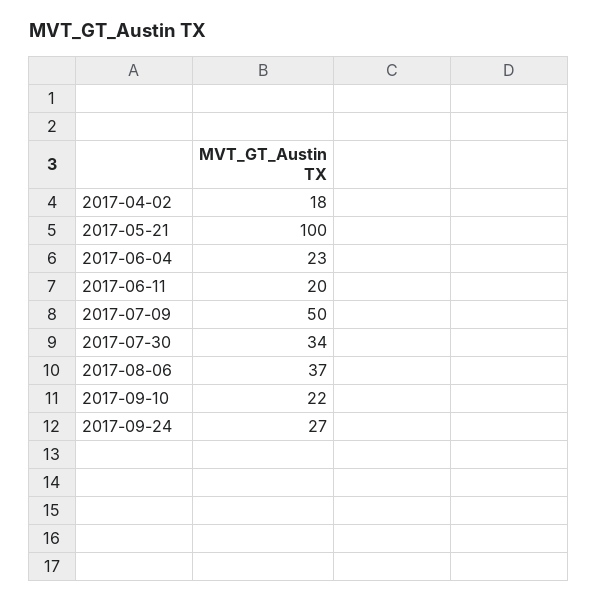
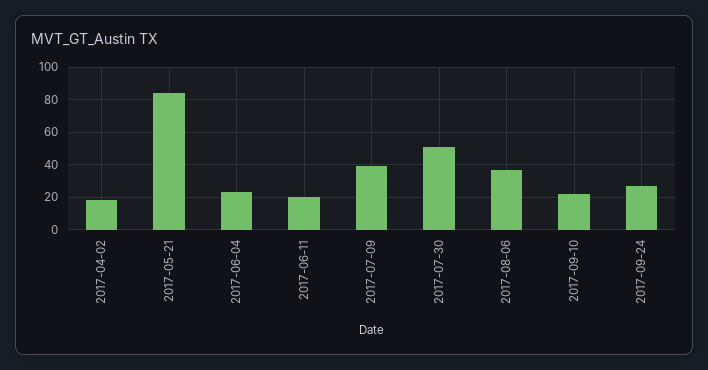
2017-05-21: 100 -> 85
2017-07-09: 50 -> 40
2017-07-30: 34 -> 50

